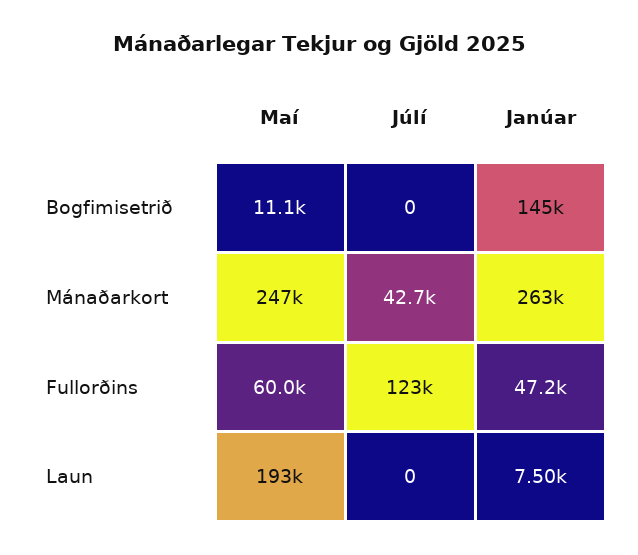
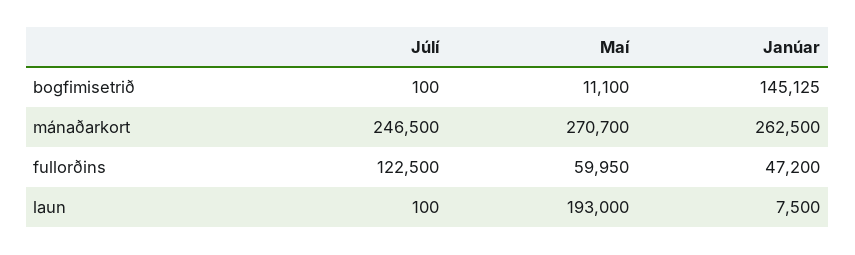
Júlí, Bogfimisetrið: 0 -> 100
Maí, Mánaðarkort: 247000 -> 270700
Júlí, Mánaðarkort: 42700 -> 246500
Júlí, Laun: 0 -> 100

